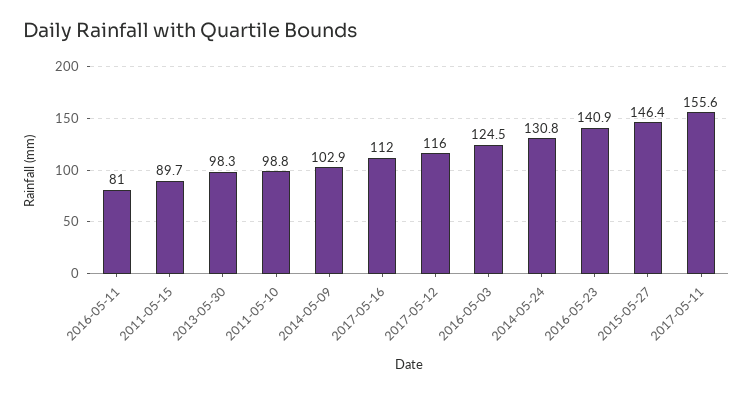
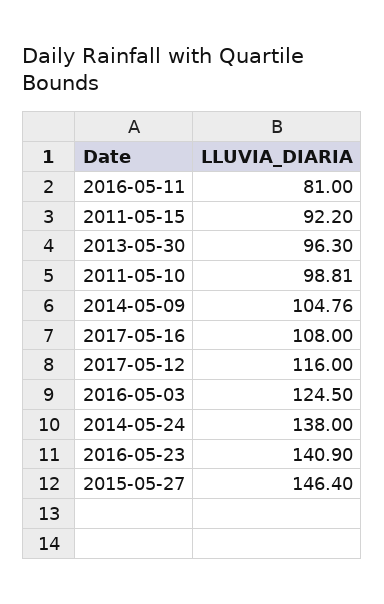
2011-05-15: 89.7 -> 92.2
2013-05-30: 98.3 -> 96.3
2014-05-09: 102.9 -> 104.76
2017-05-16: 112 -> 108
2014-05-24: 130.8 -> 138
2017-05-11: 155.6 -> none

